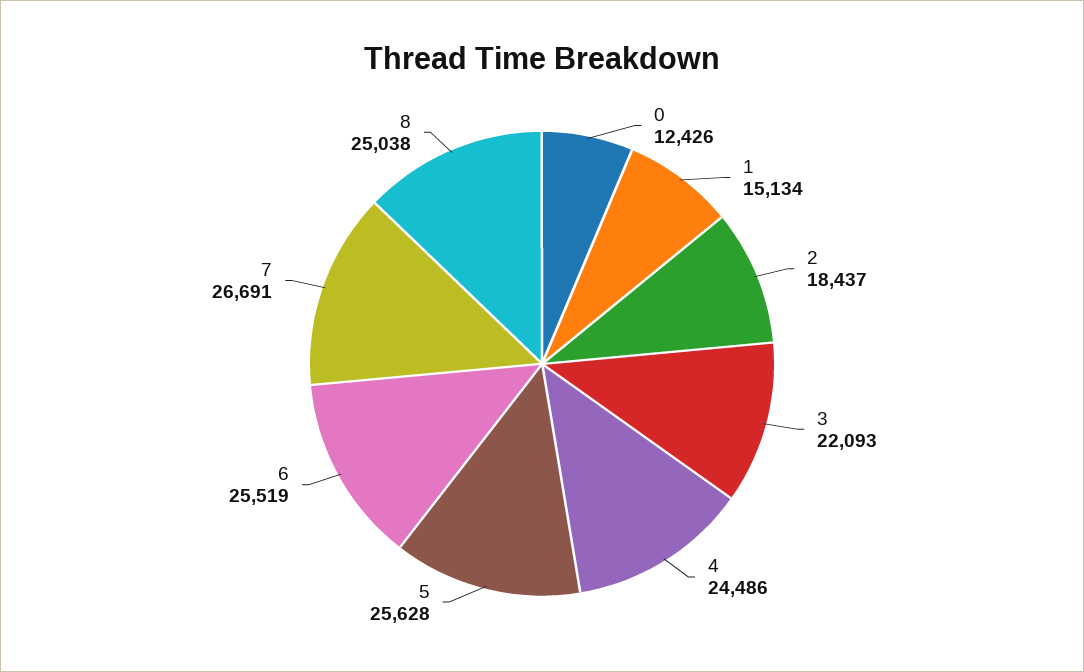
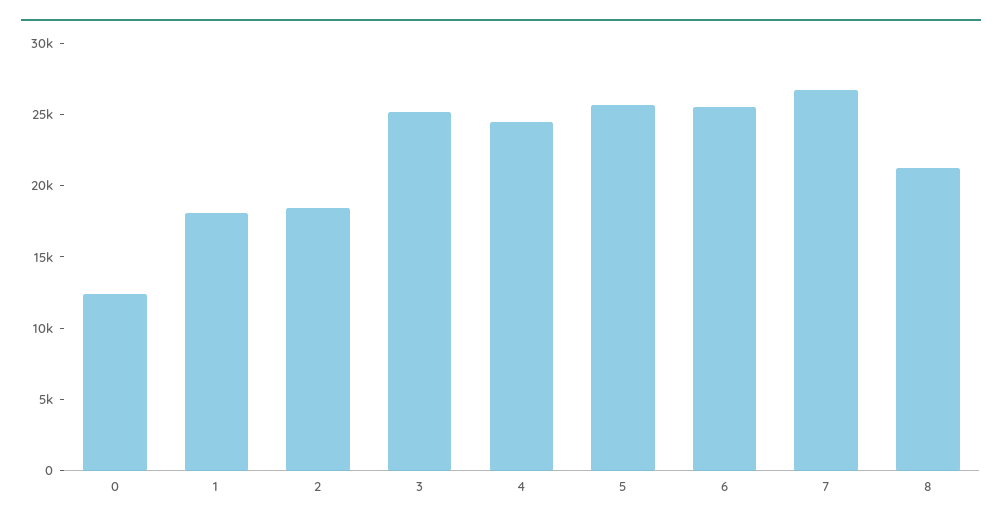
1: 15134 -> 18000
3: 22093 -> 25000
8: 25038 -> 21000

